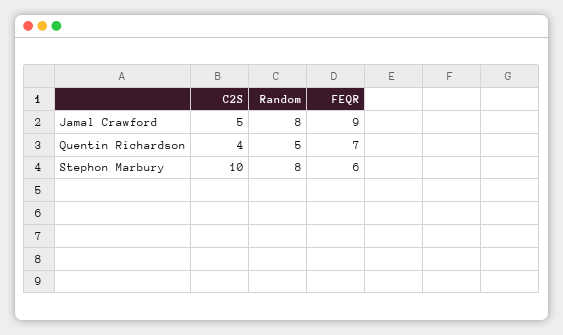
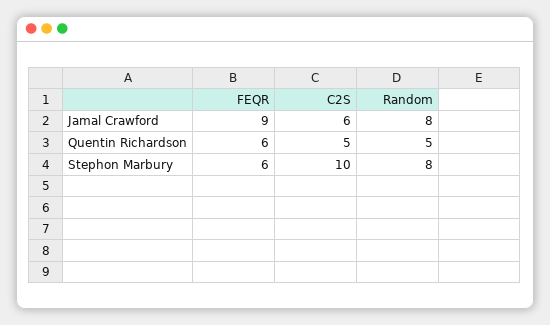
C2S, Jamal Crawford: 5 -> 6
C2S, Quentin Richardson: 4 -> 5
FEQR, Quentin Richardson: 7 -> 6

